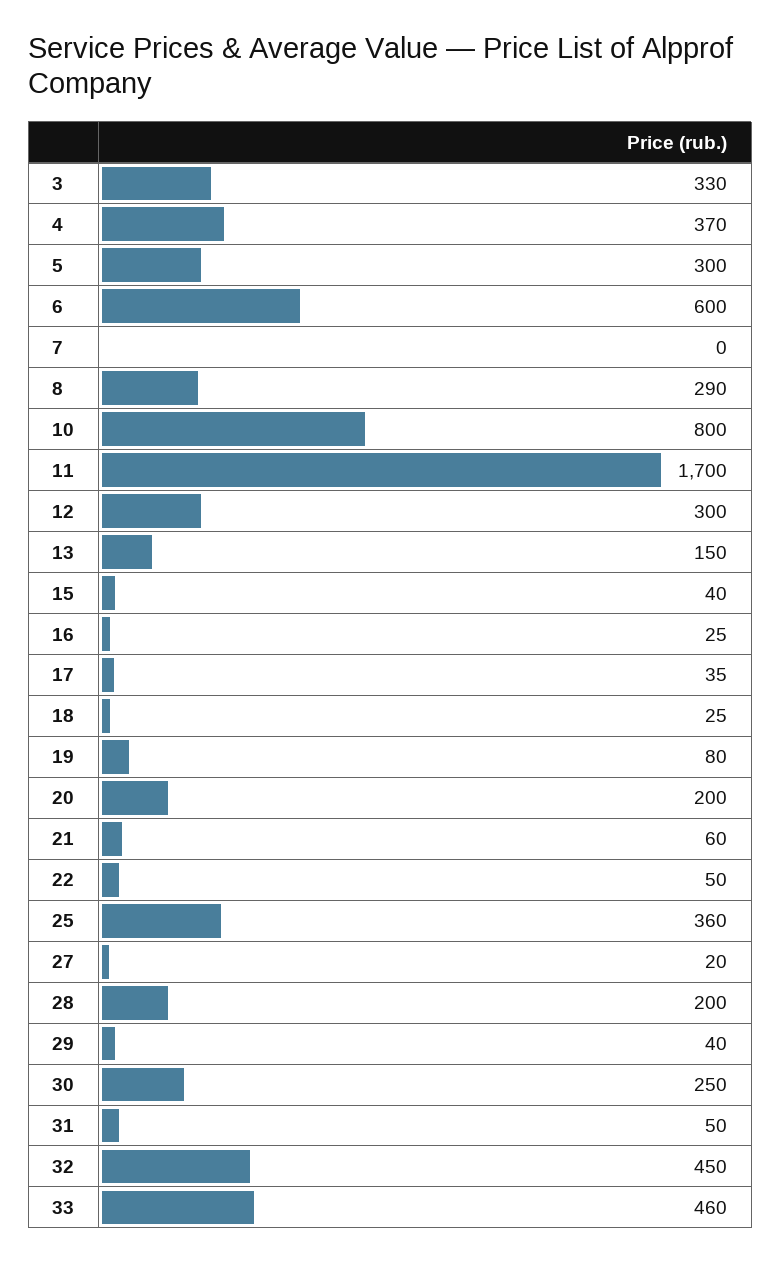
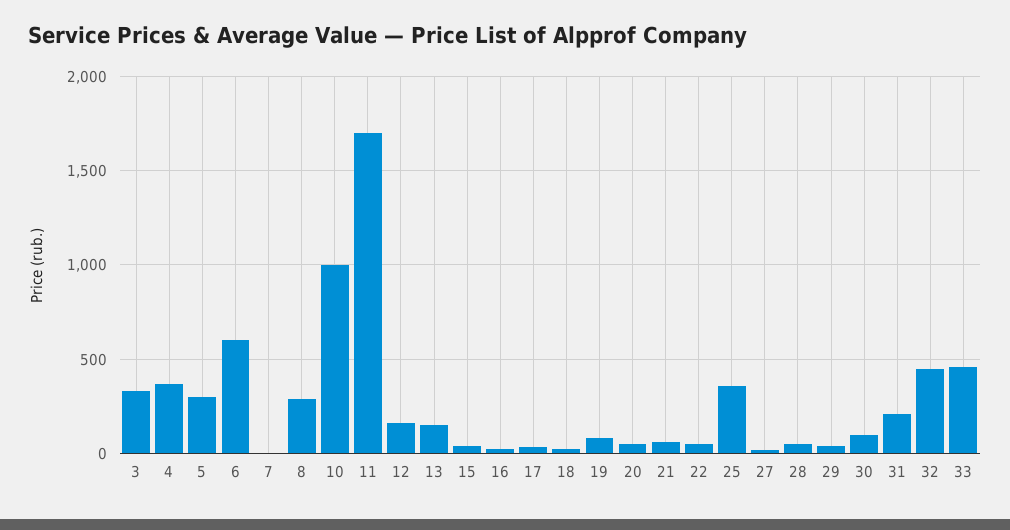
10: 800 -> 1000
12: 300 -> 150
20: 200 -> 50
28: 200 -> 50
30: 250 -> 100
31: 50 -> 200

